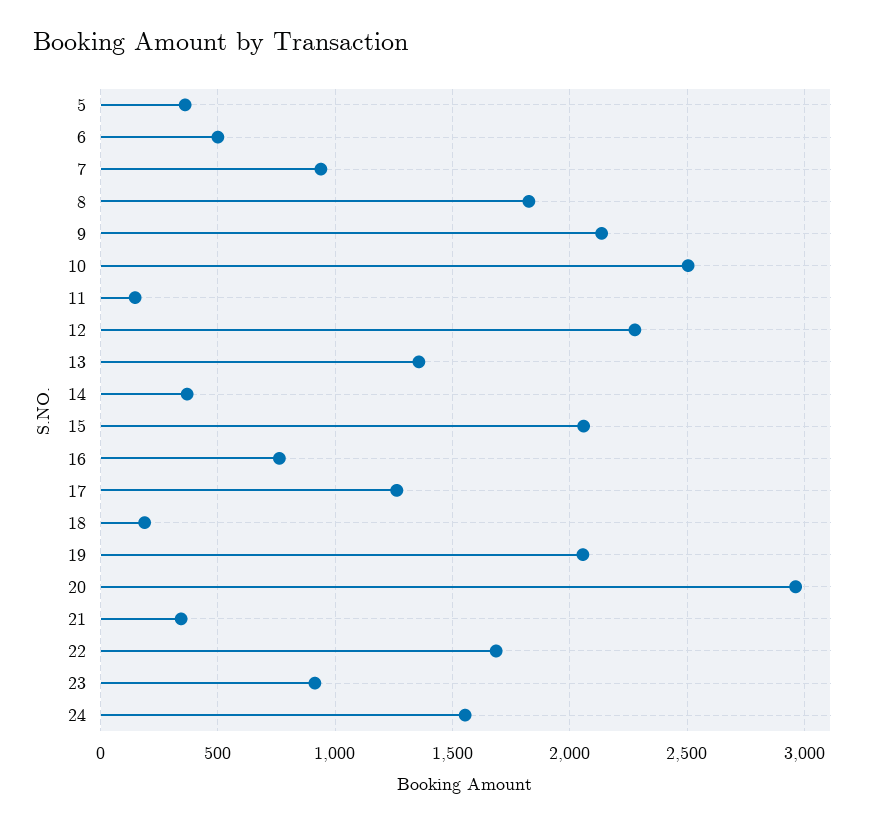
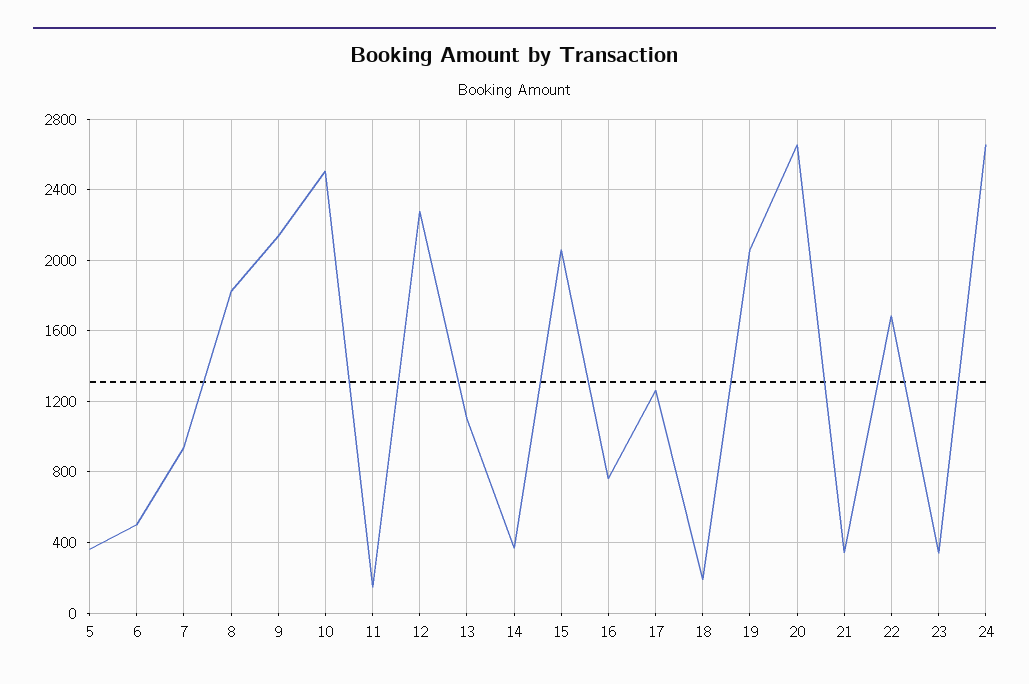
13: 1350 -> 1100
20: 2950 -> 2650
23: 900 -> 350
24: 1550 -> 2650

